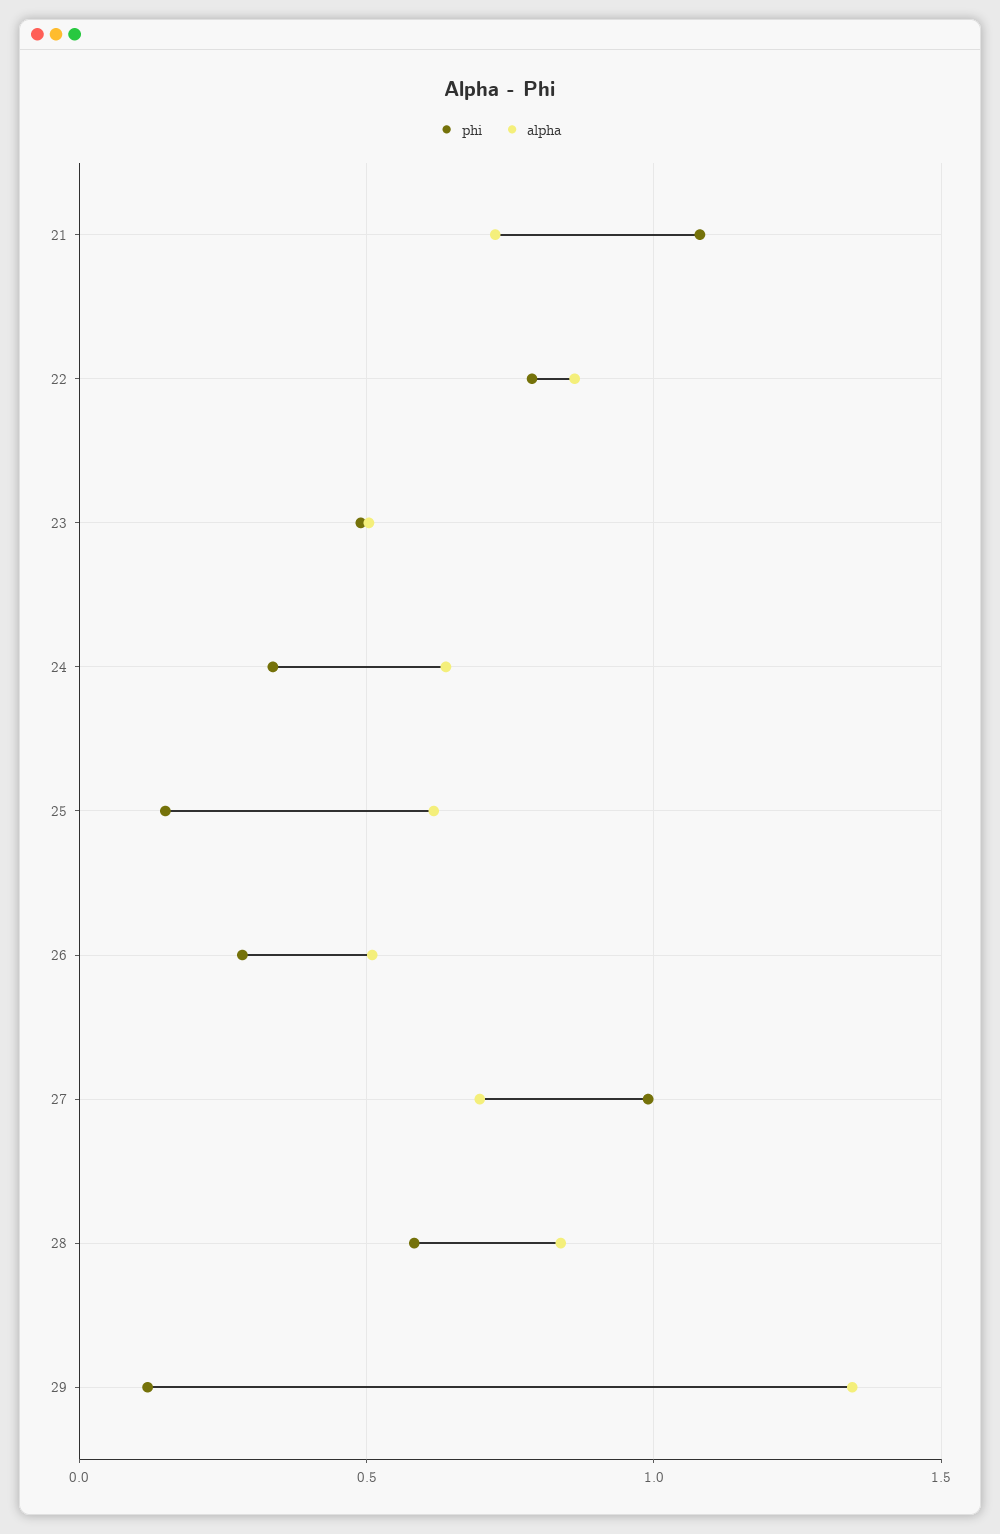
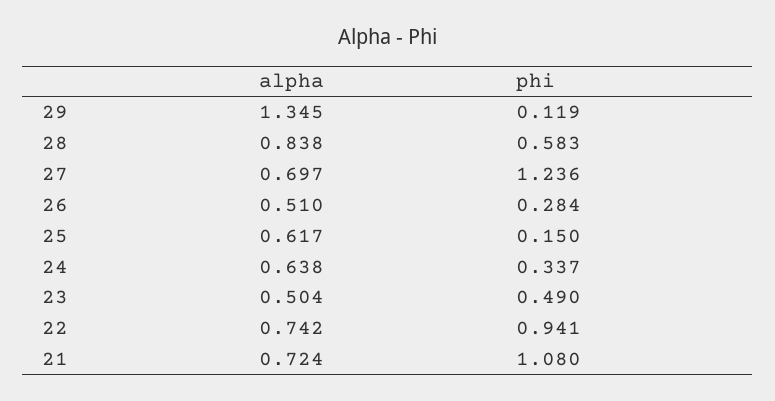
phi, 22: 0.8 -> 0.941
alpha, 22: 0.85 -> 0.742
phi, 27: 1 -> 1.236

